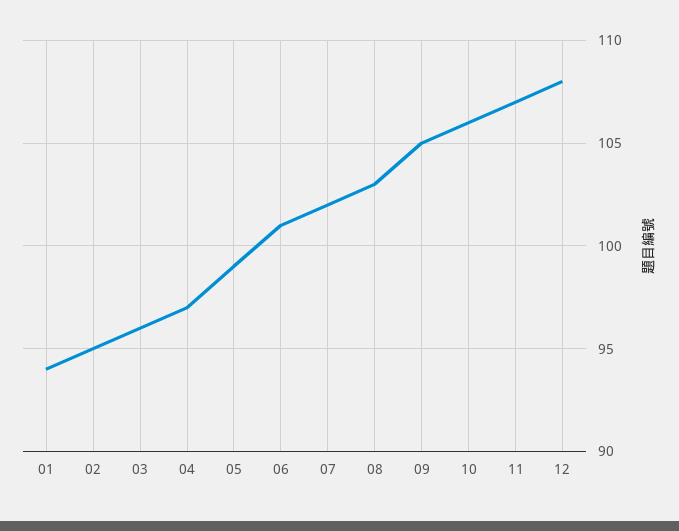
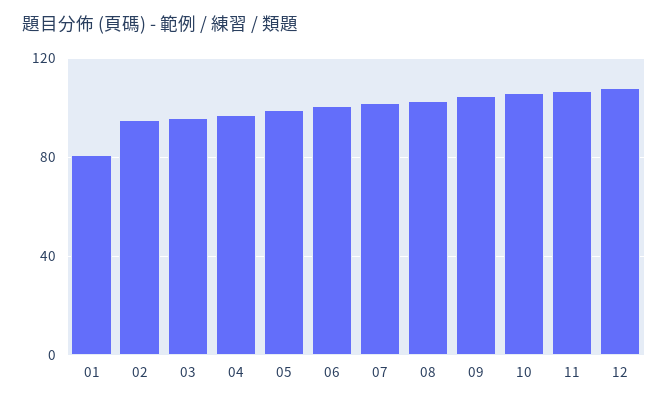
01: 94 -> 80

